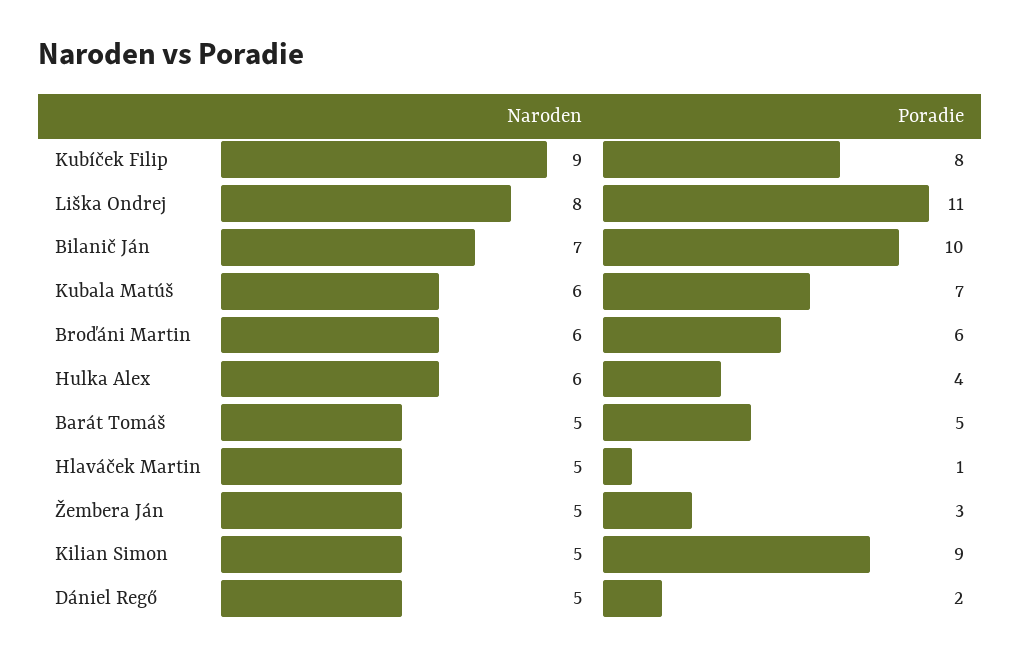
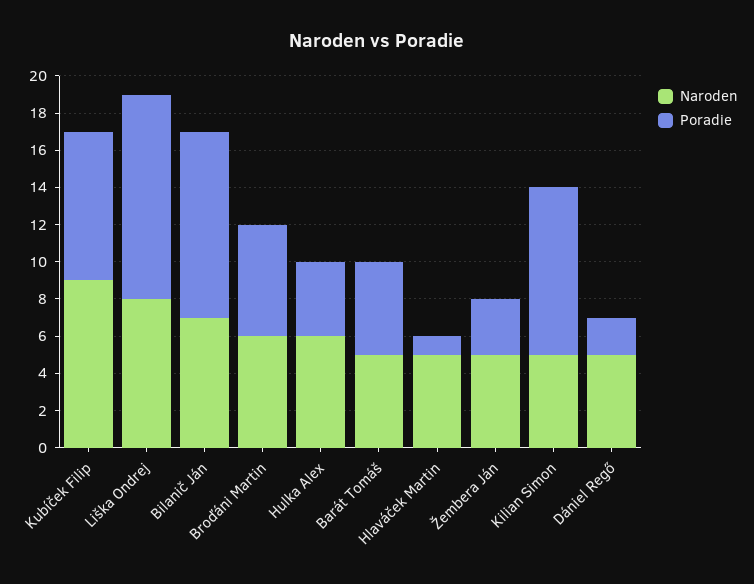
Naroden, Kubala Matúš: 6 -> none
Poradie, Kubala Matúš: 7 -> none

